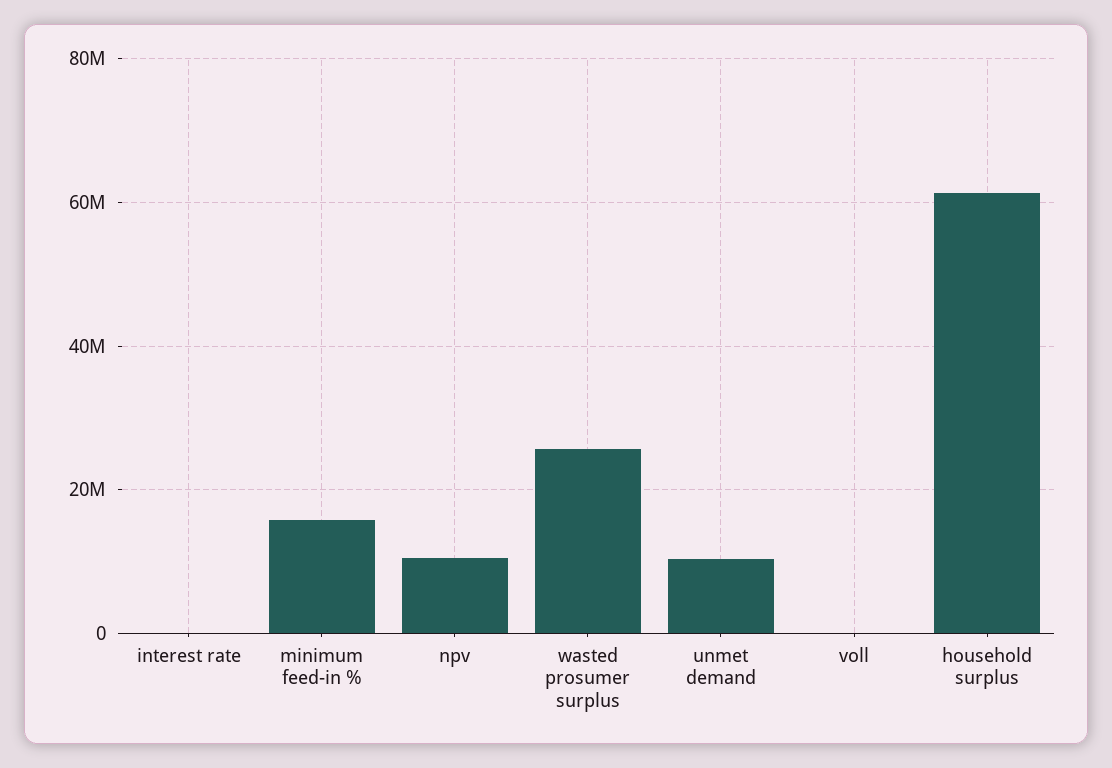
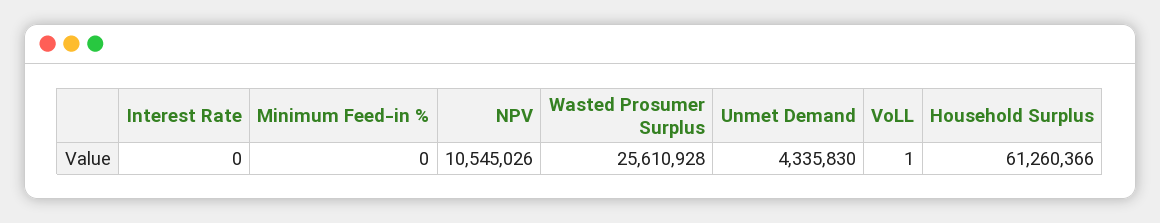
minimum feed-in %: 16000000 -> 0
unmet demand: 10000000 -> 4335830

